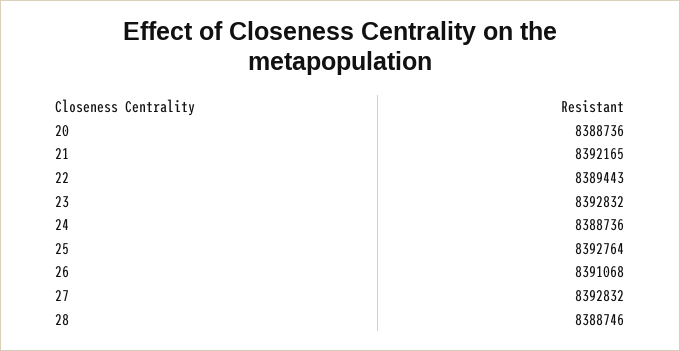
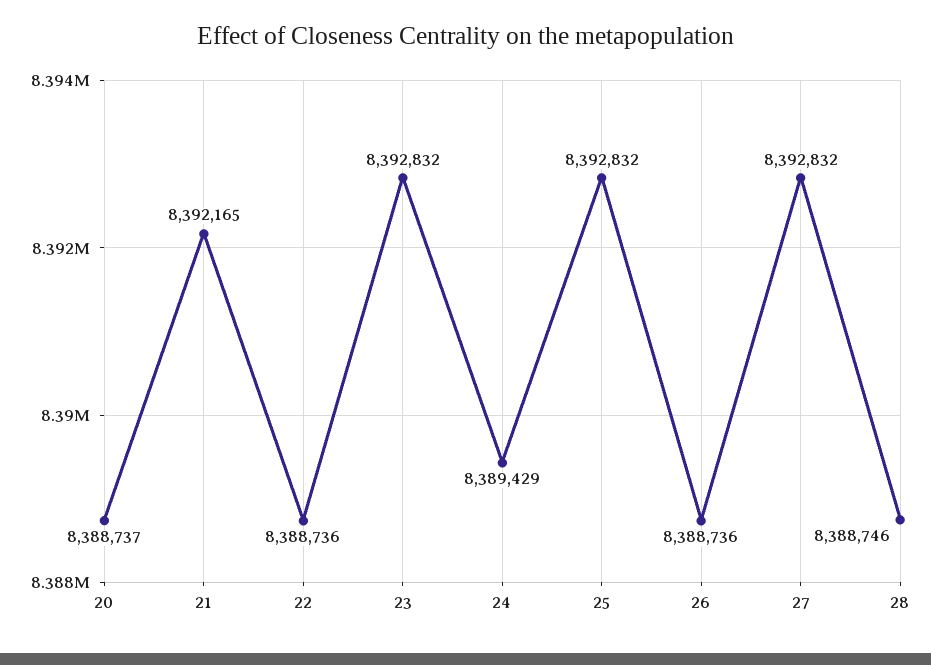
20: 8388736 -> 8388737
22: 8389443 -> 8388736
24: 8388736 -> 8389429
25: 8392764 -> 8392832
26: 8391068 -> 8388736

